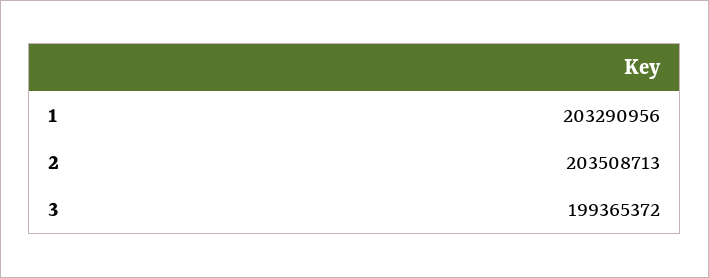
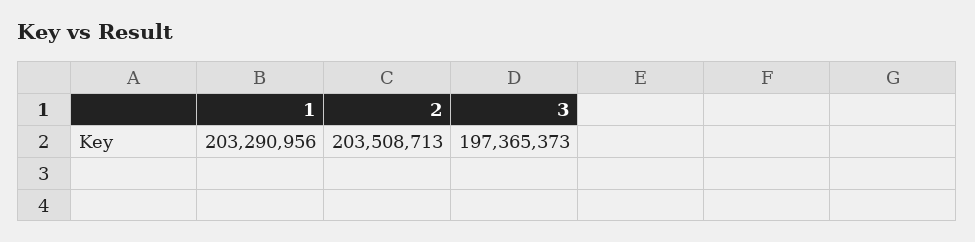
3: 199365372 -> 197365373

